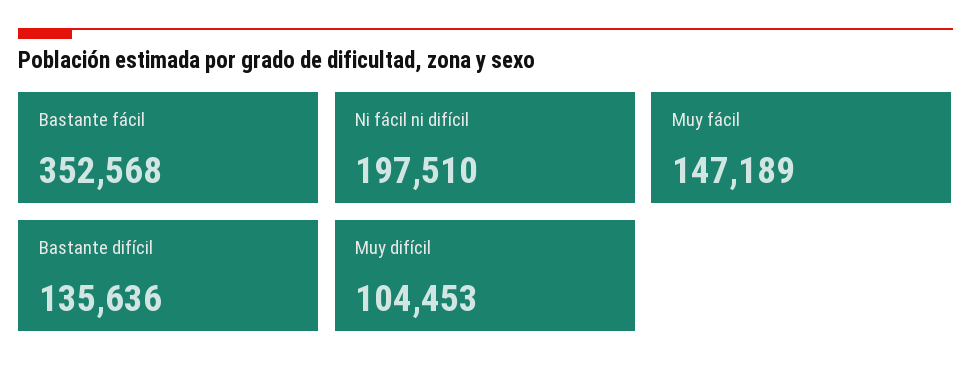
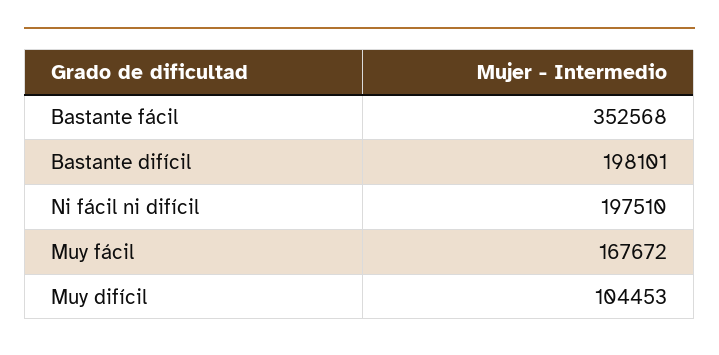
Muy fácil: 147189 -> 167672
Bastante difícil: 135636 -> 198101

